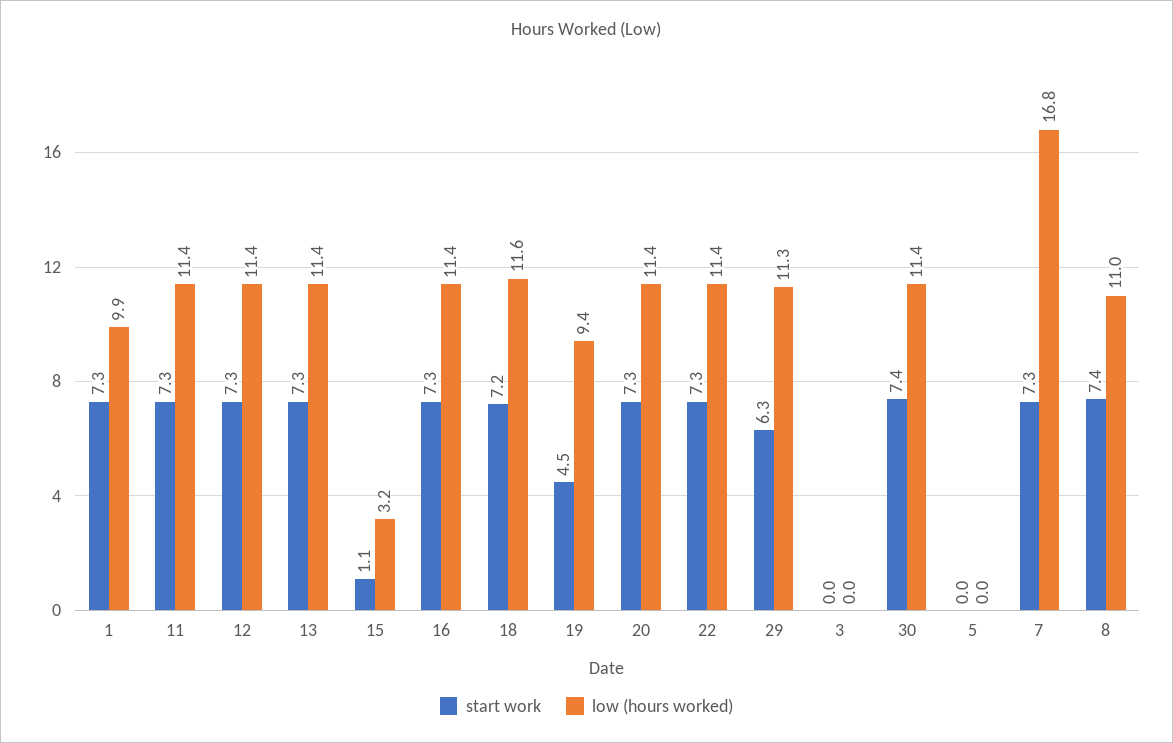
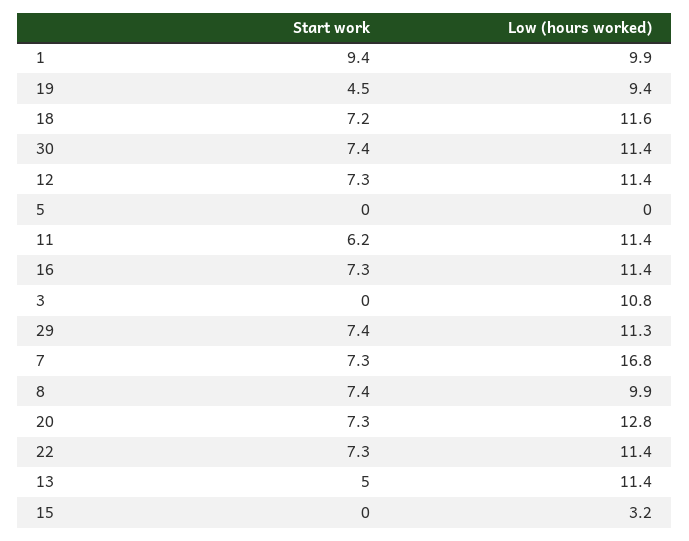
start work, 1: 7.3 -> 9.4
start work, 11: 7.3 -> 6.2
start work, 13: 7.3 -> 5
start work, 15: 1.1 -> 0
low (hours worked), 20: 11.4 -> 12.8
start work, 29: 6.3 -> 7.4
low (hours worked), 3: 0 -> 10.8
low (hours worked), 8: 11 -> 9.9

